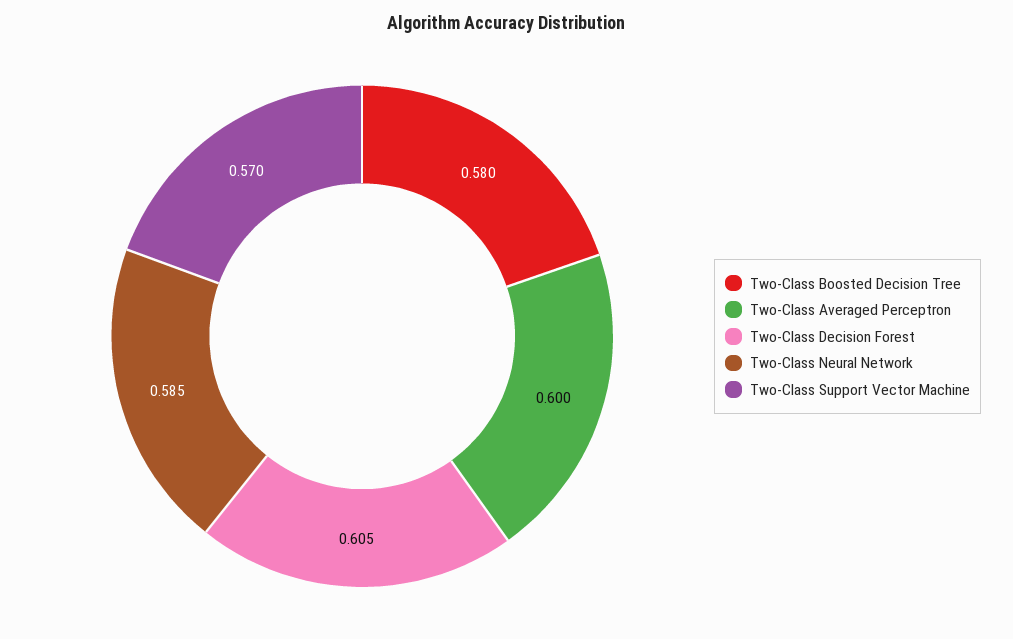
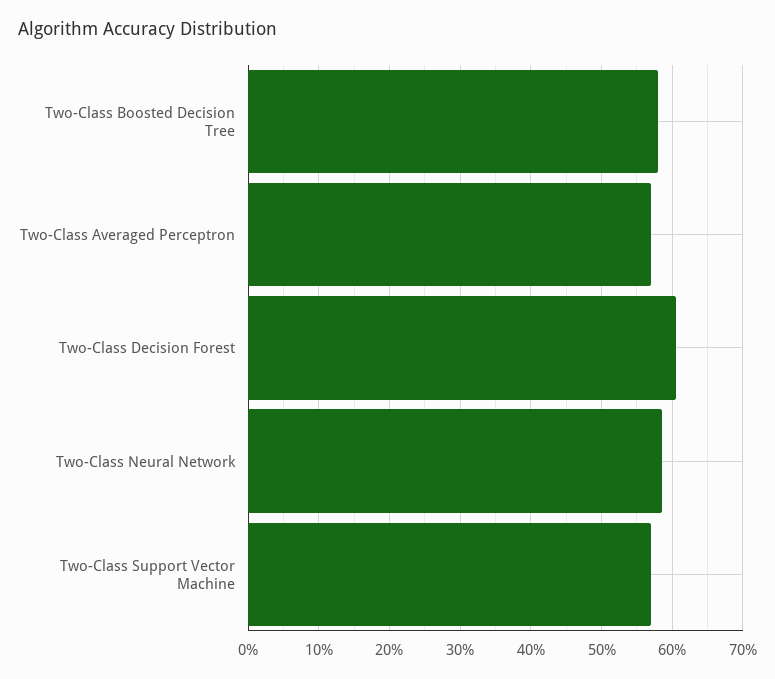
Two-Class Averaged Perceptron: 0.6 -> 0.57

